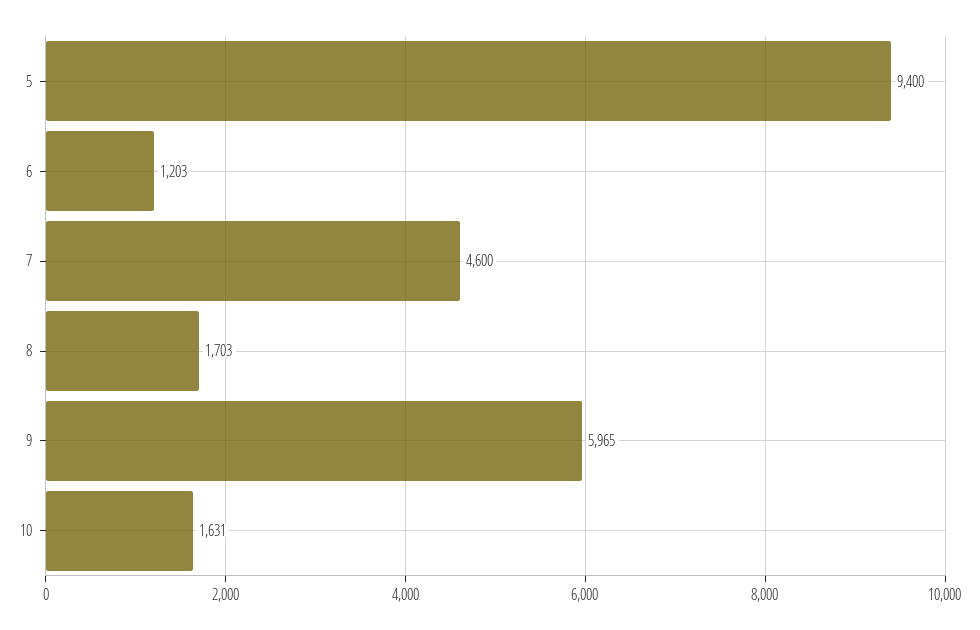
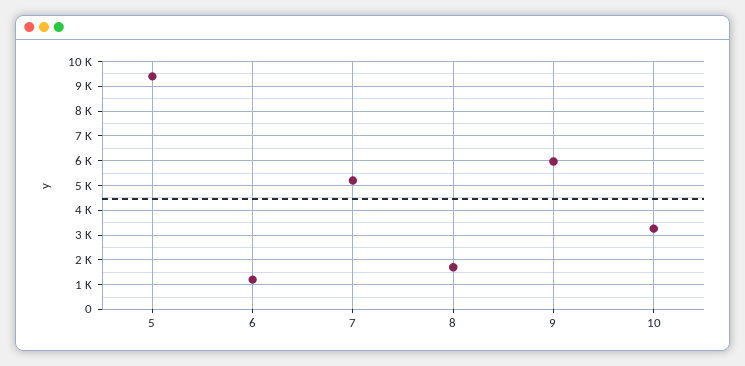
7: 4600 -> 5250
10: 1631 -> 3250

